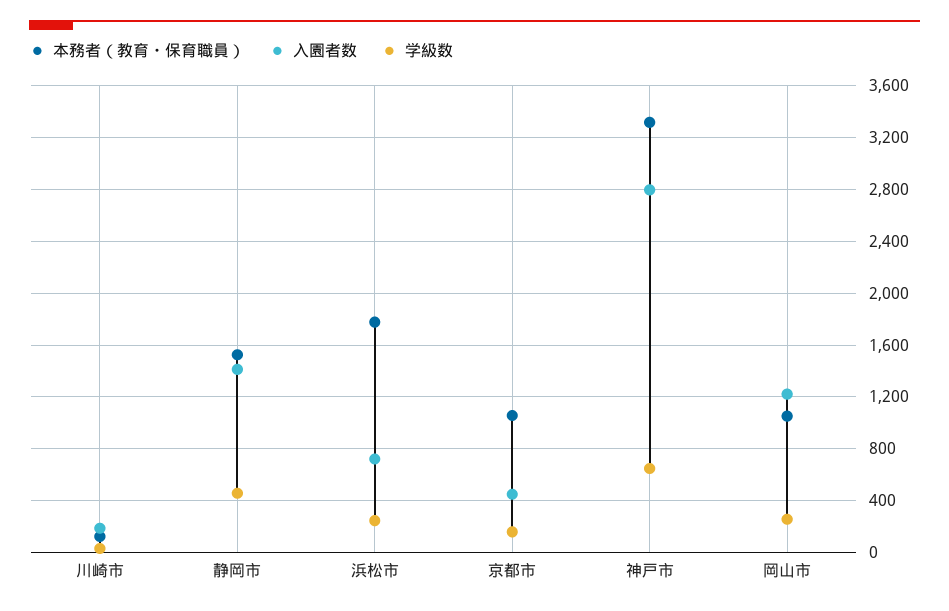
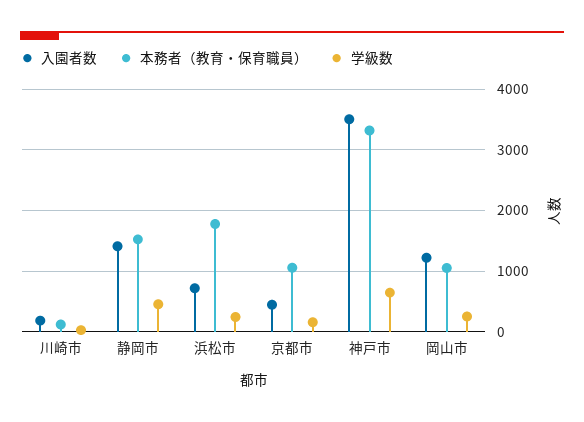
入園者数, 神戸市: 2800 -> 3500

